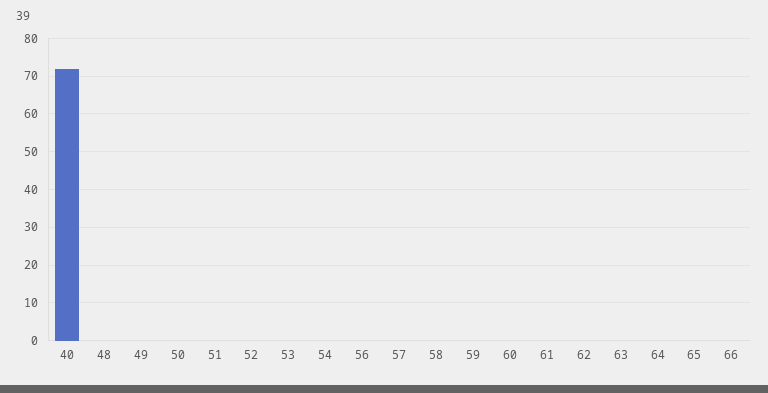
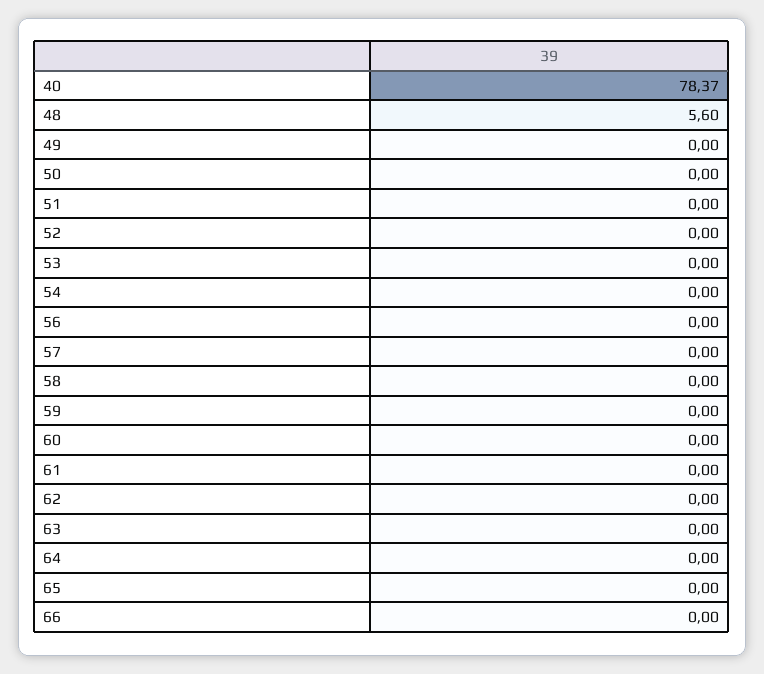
40: 72 -> 78.37
48: 0 -> 5.6

